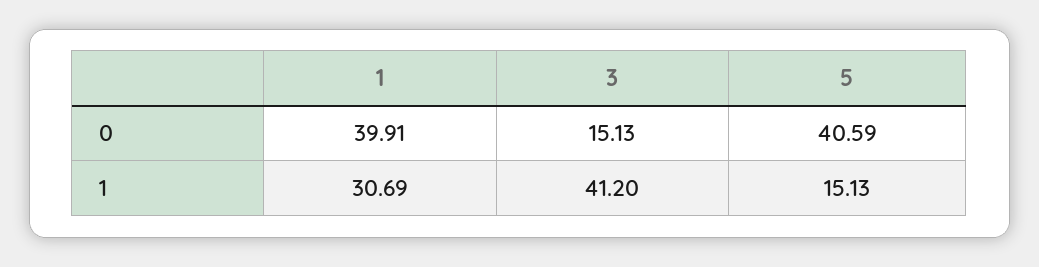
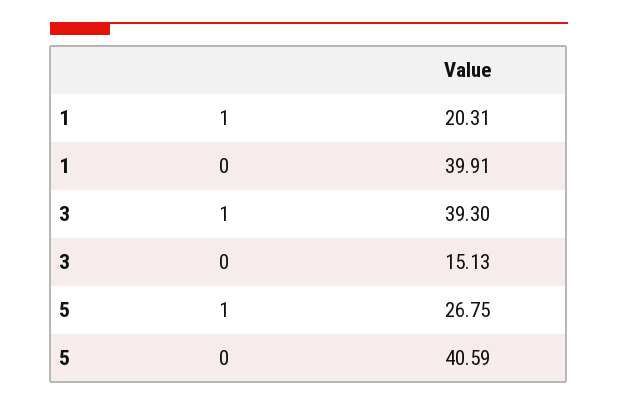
1, 1: 30.69 -> 20.31
3, 1: 41.2 -> 39.3
5, 1: 15.13 -> 26.75

